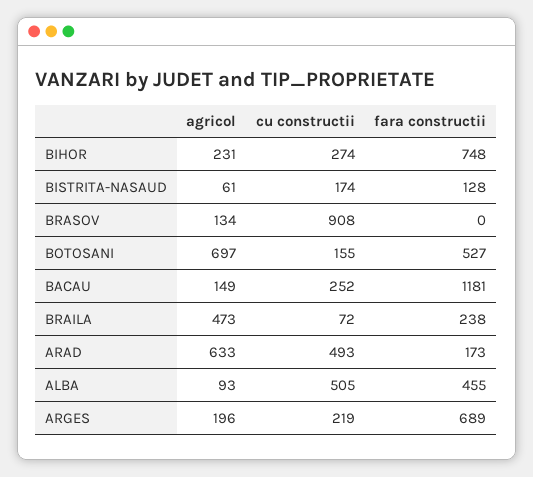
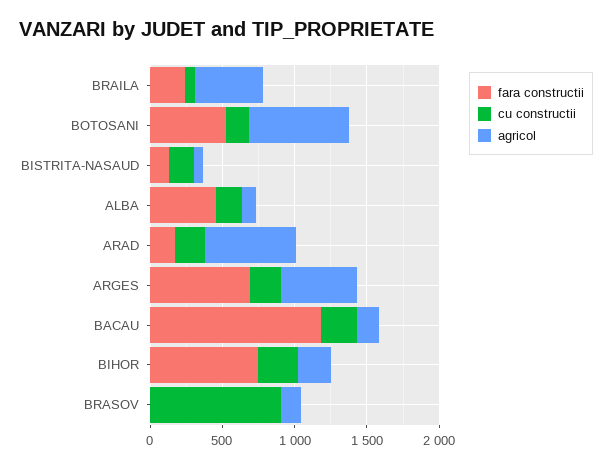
cu constructii, ARAD: 493 -> 200
cu constructii, ALBA: 505 -> 200
agricol, ARGES: 196 -> 500

